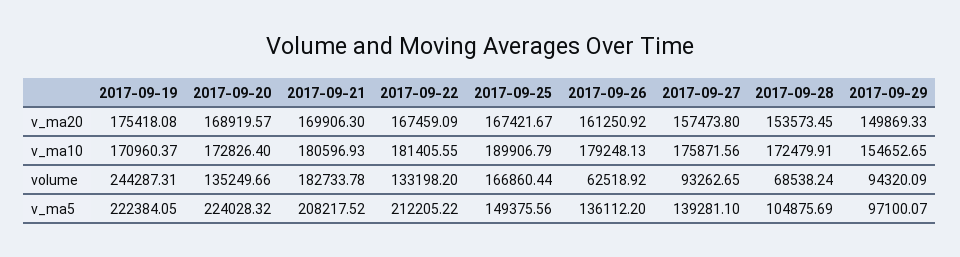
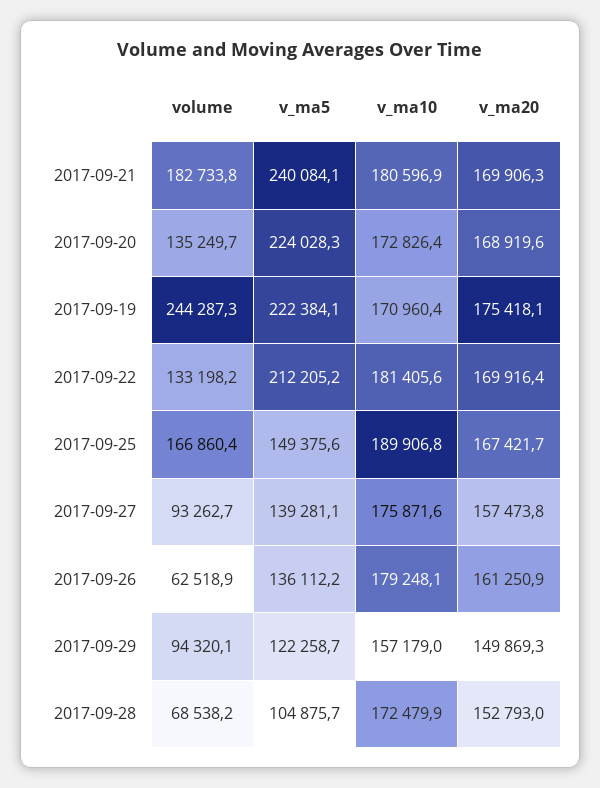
2017-09-22, v_ma20: 167459.09 -> 169916.4
2017-09-28, v_ma20: 153573.45 -> 152793
2017-09-29, v_ma10: 154652.65 -> 157179
2017-09-21, v_ma5: 208217.52 -> 240084.1
2017-09-29, v_ma5: 97100.07 -> 122258.7

